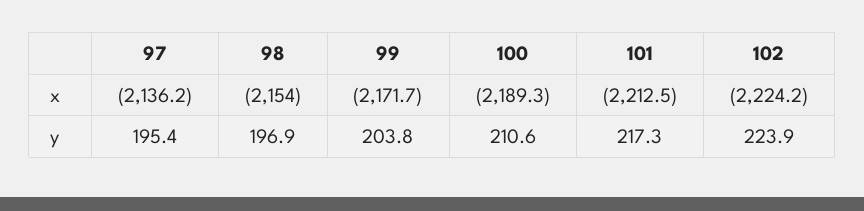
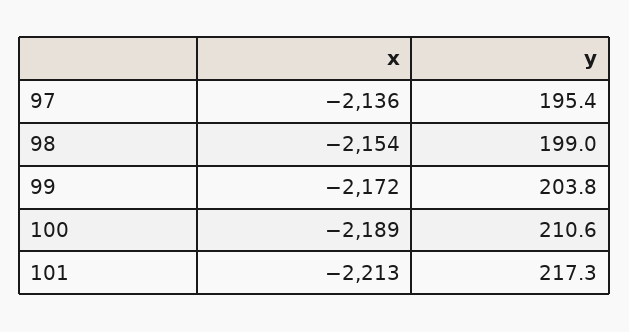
102, x: -2224.2 -> none
98, y: 196.9 -> 199
102, y: 223.9 -> none

